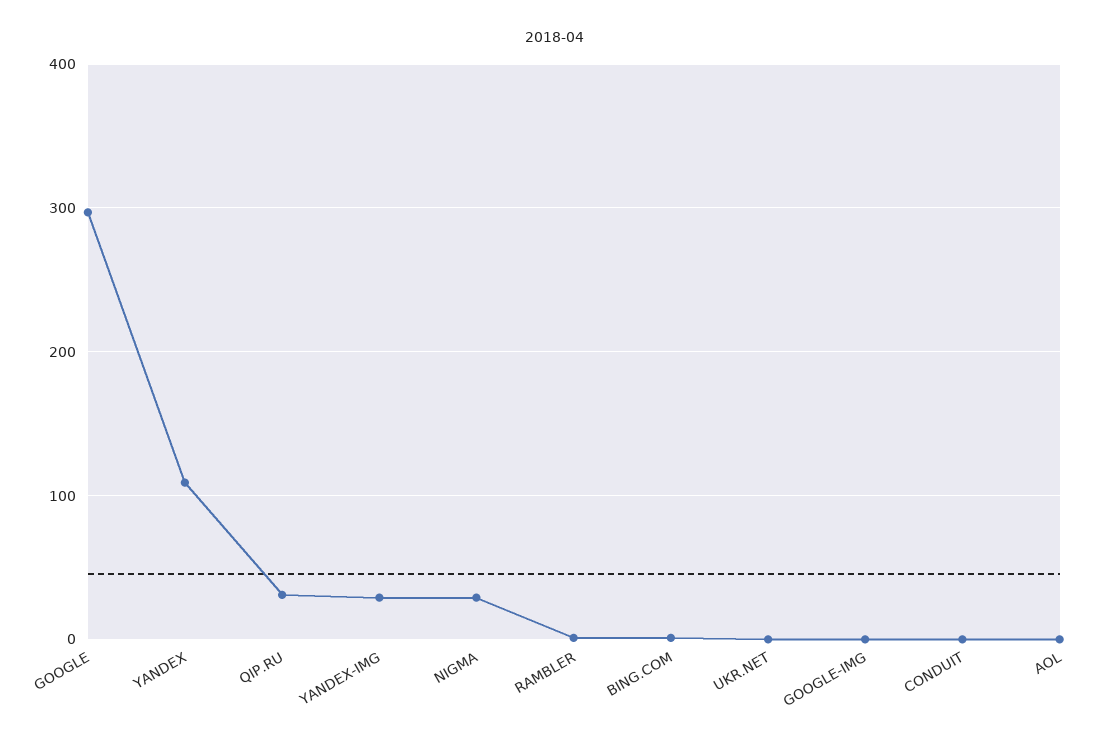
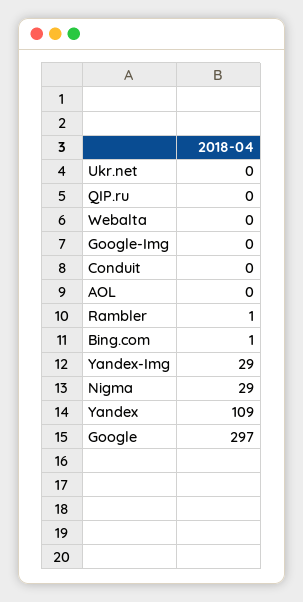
QIP.RU: 30 -> 0
Webalta: none -> 0

